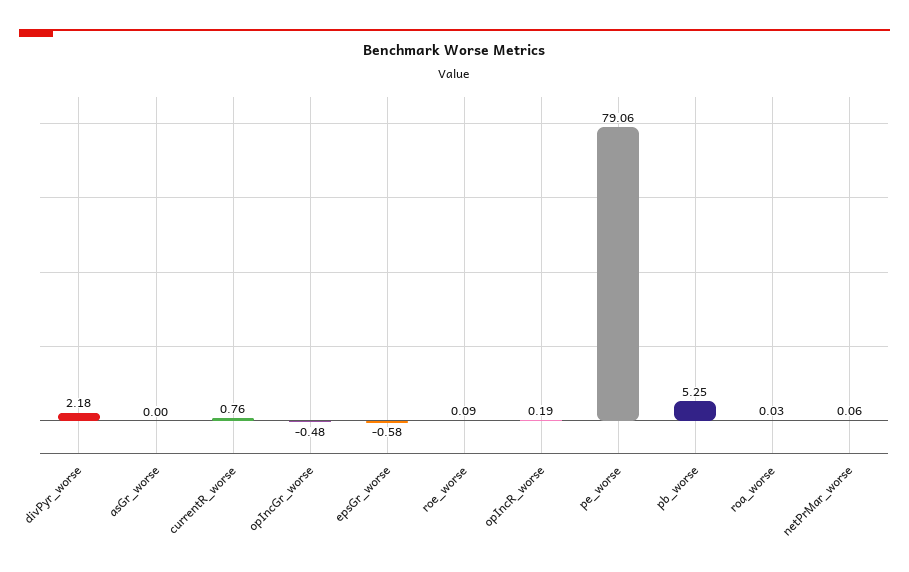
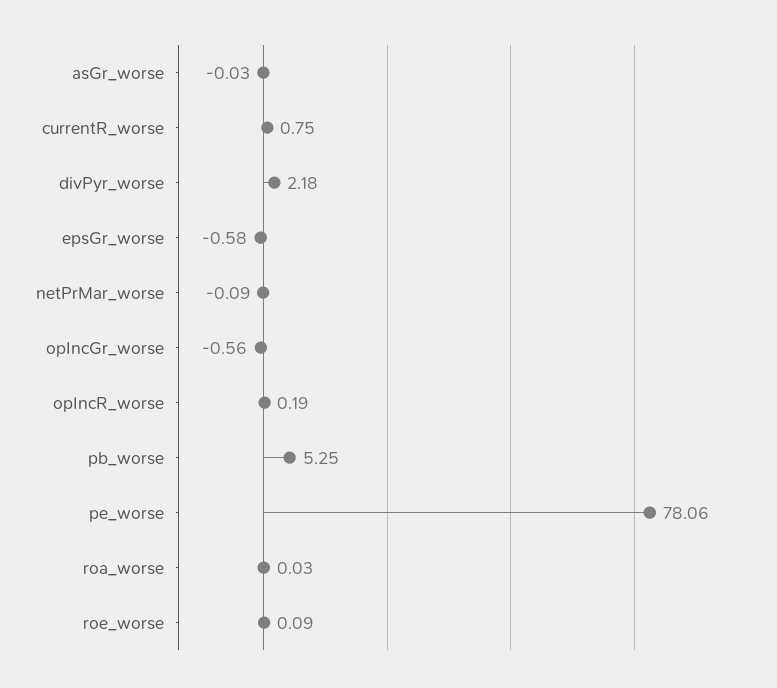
asGr_worse: 0 -> -0.03
currentR_worse: 0.76 -> 0.75
opIncGr_worse: -0.48 -> -0.56
pe_worse: 79.06 -> 78.06
netPrMar_worse: 0.06 -> -0.09

